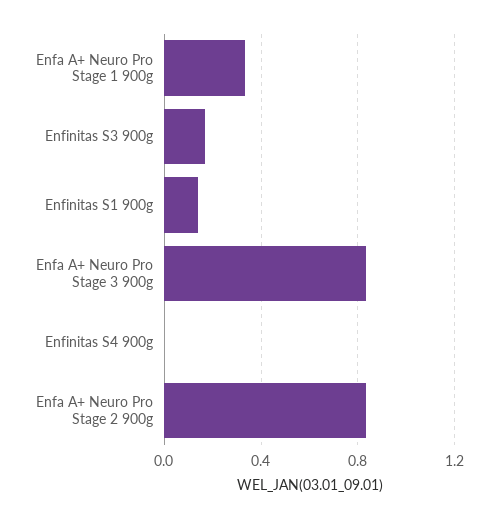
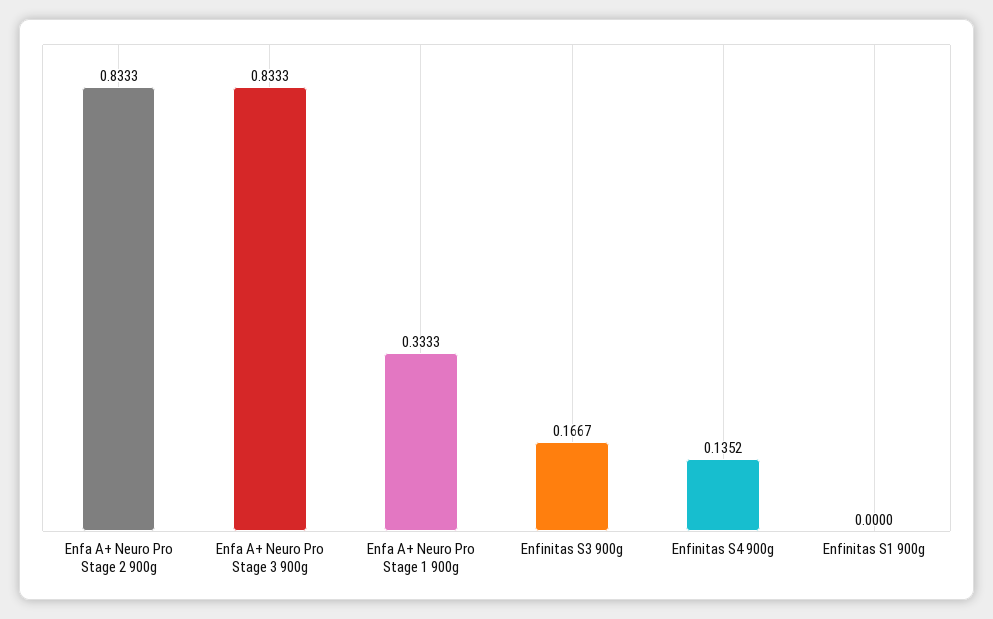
Enfinitas S1 900g: 0.15 -> 0
Enfinitas S4 900g: 0 -> 0.1352

